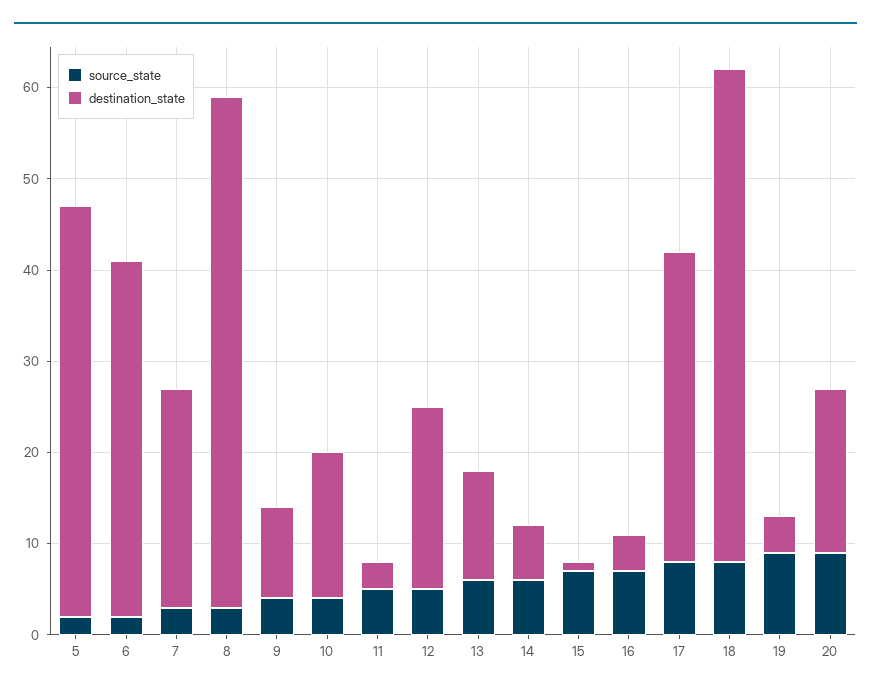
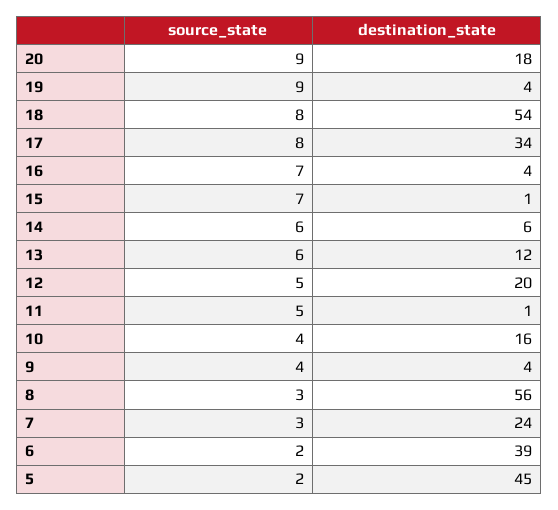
destination_state, 9: 10 -> 4
destination_state, 11: 3 -> 1

